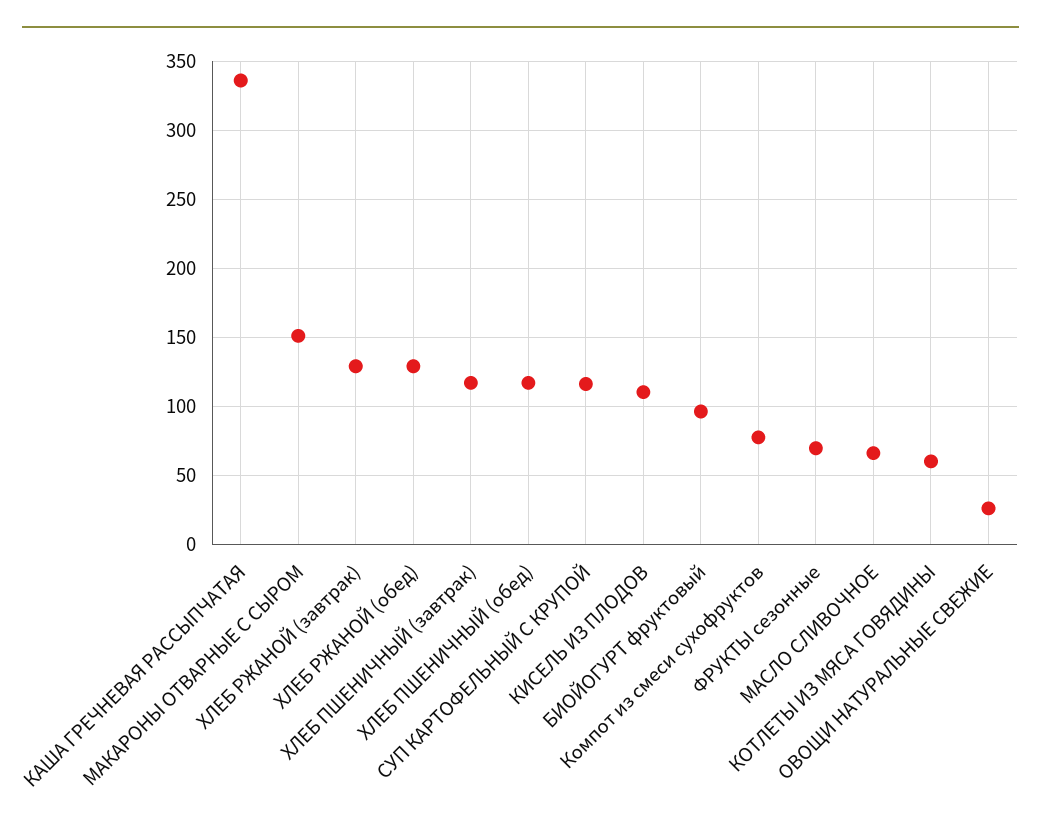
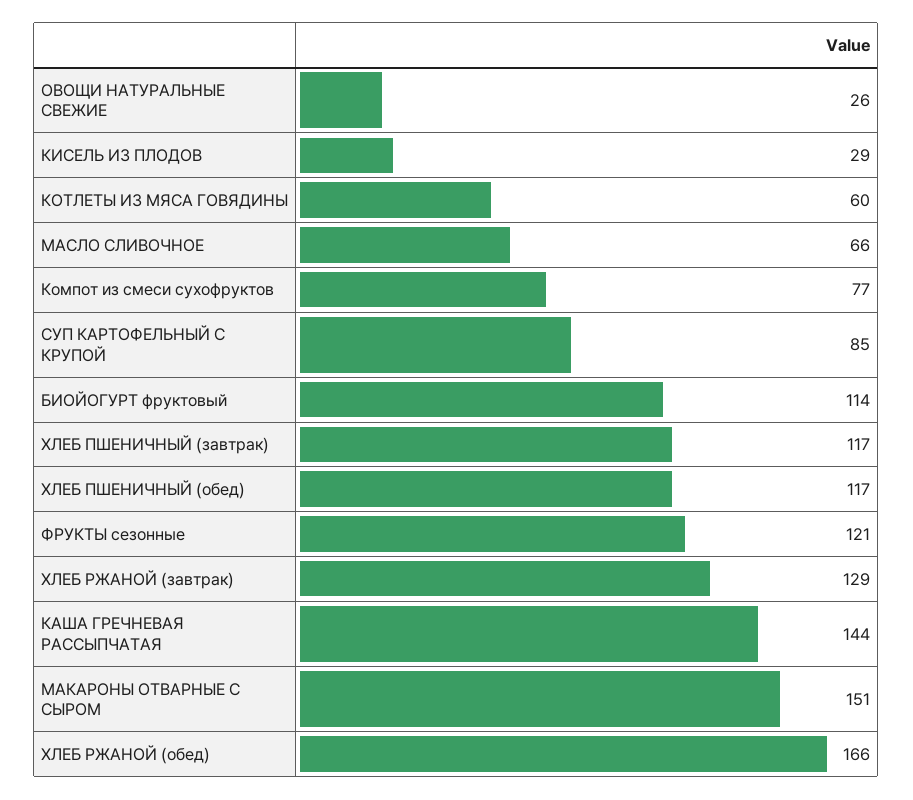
КАША ГРЕЧНЕВАЯ РАССЫПЧАТАЯ: 335 -> 144
ХЛЕБ РЖАНОЙ (обед): 130 -> 166
СУП КАРТОФЕЛЬНЫЙ С КРУПОЙ: 115 -> 85
КИСЕЛЬ ИЗ ПЛОДОВ: 110 -> 29
БИОЙОГУРТ фруктовый: 95 -> 114
ФРУКТЫ сезонные: 70 -> 121

